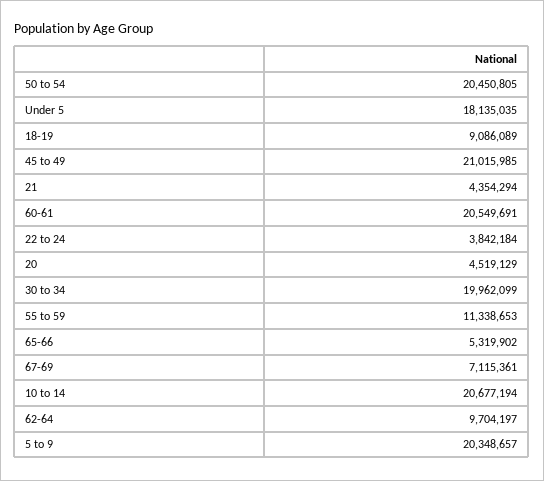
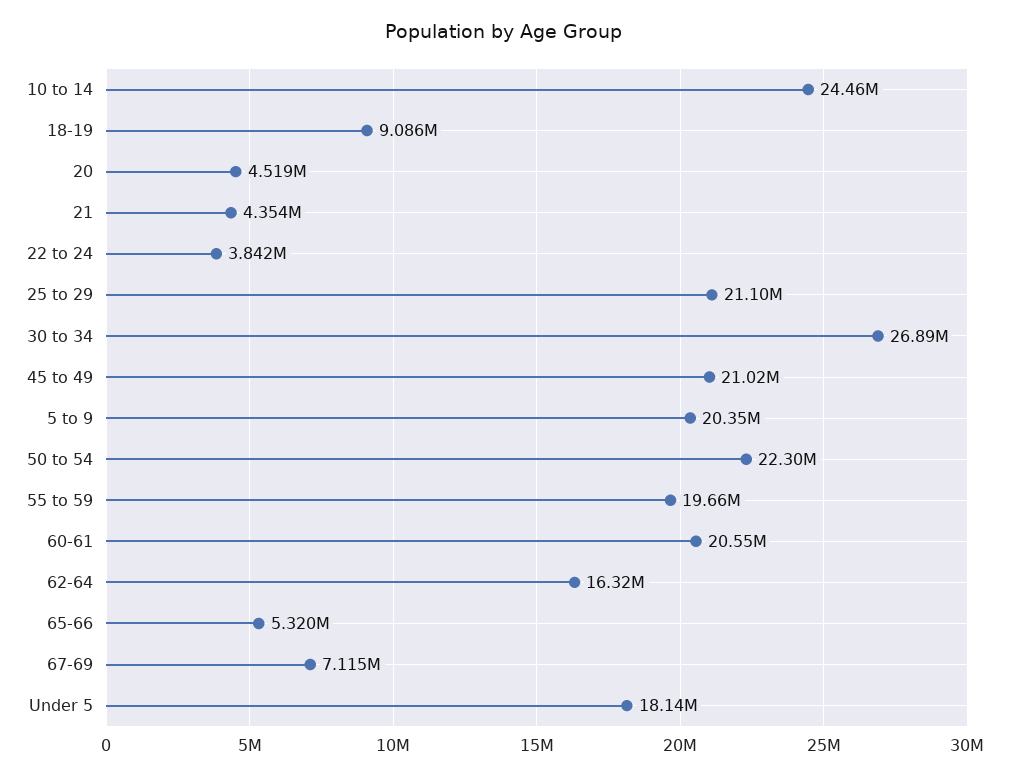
50 to 54: 20450805 -> 22300000
30 to 34: 19962099 -> 26890000
55 to 59: 11338653 -> 19660000
10 to 14: 20677194 -> 24460000
62-64: 9704197 -> 16320000
25 to 29: none -> 21100000

